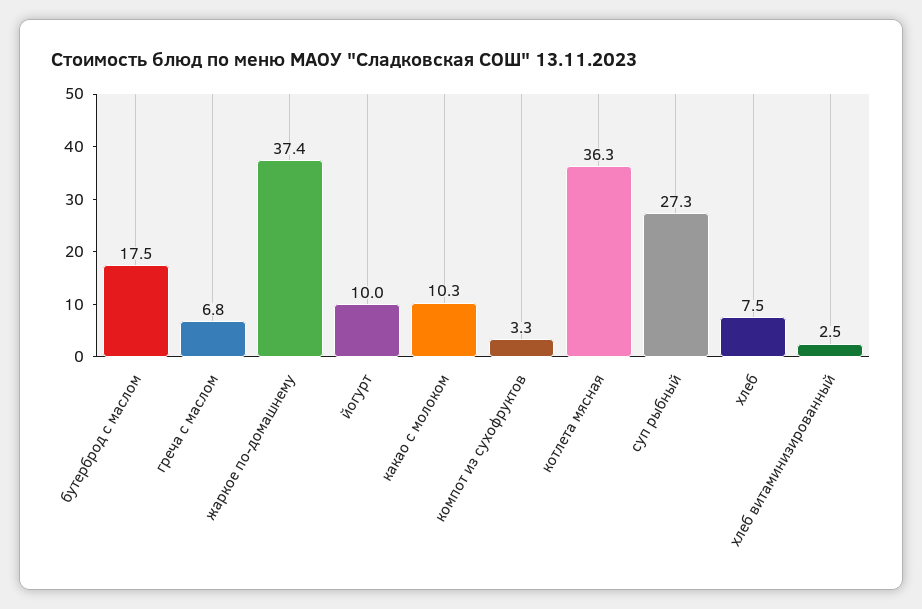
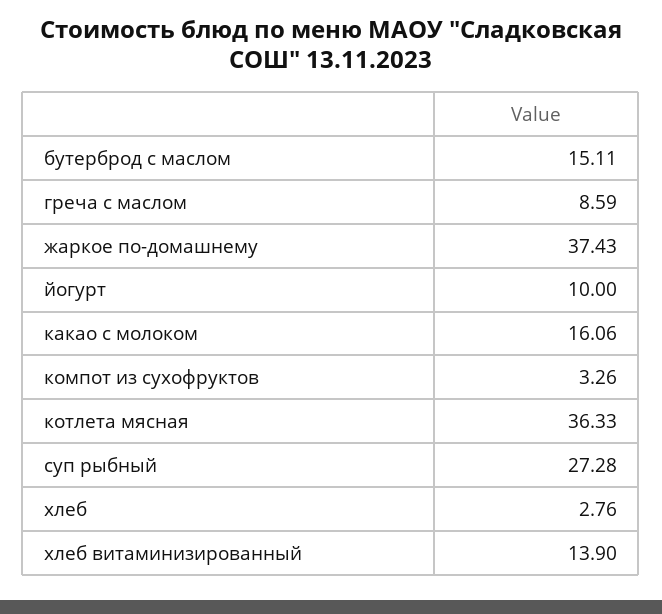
бутерброд с маслом: 17.5 -> 15.11
греча с маслом: 6.8 -> 8.59
какао с молоком: 10.3 -> 16.06
хлеб: 7.5 -> 2.76
хлеб витаминизированный: 2.5 -> 13.9

